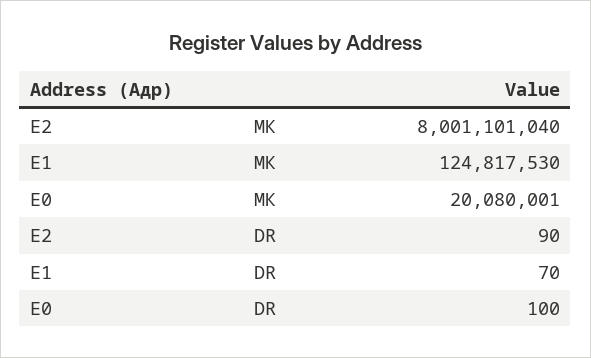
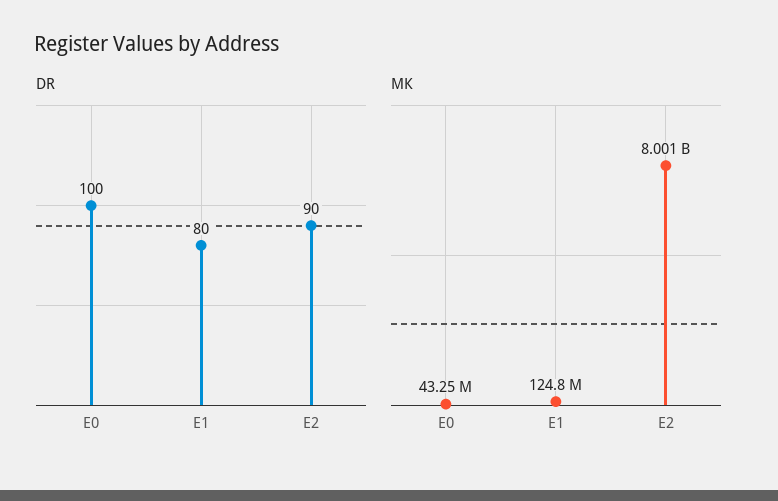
МК, E0: 20080001 -> 43250000
DR, E1: 70 -> 80

